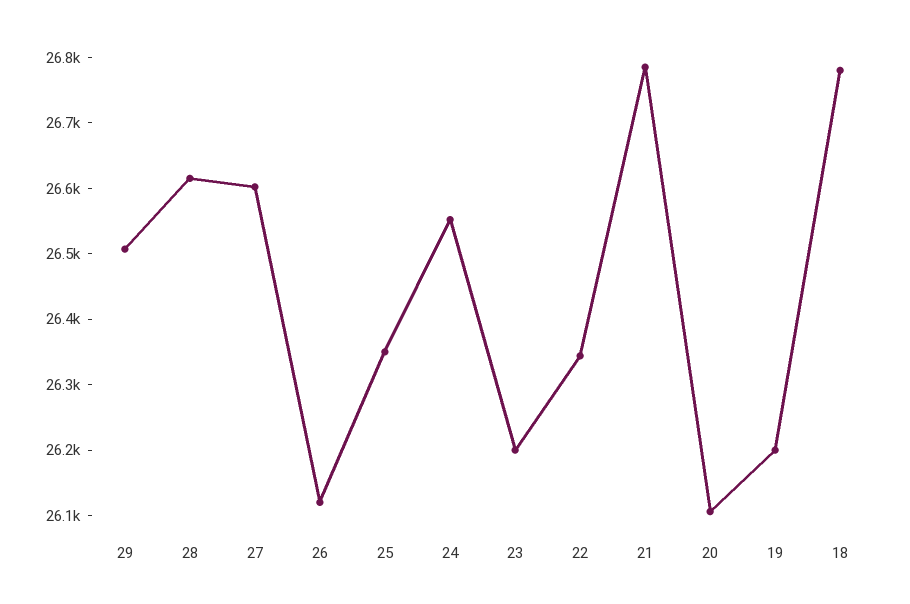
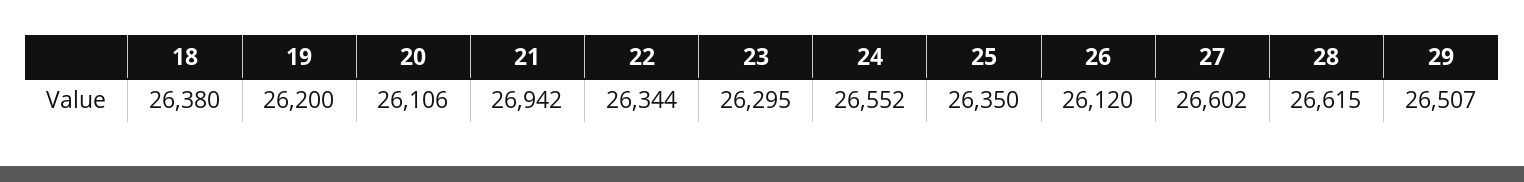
23: 26200 -> 26295
21: 26780 -> 26942
18: 26780 -> 26380

